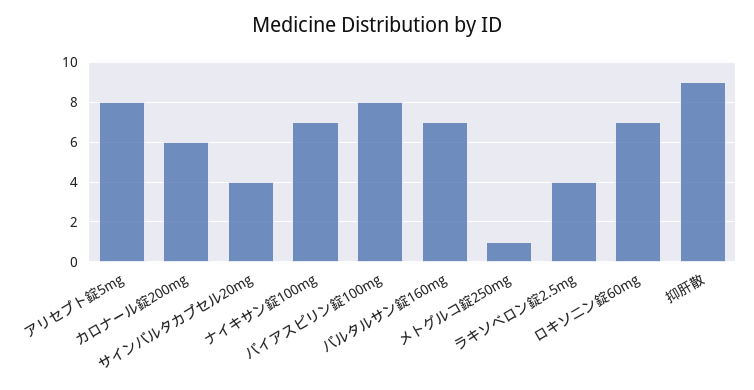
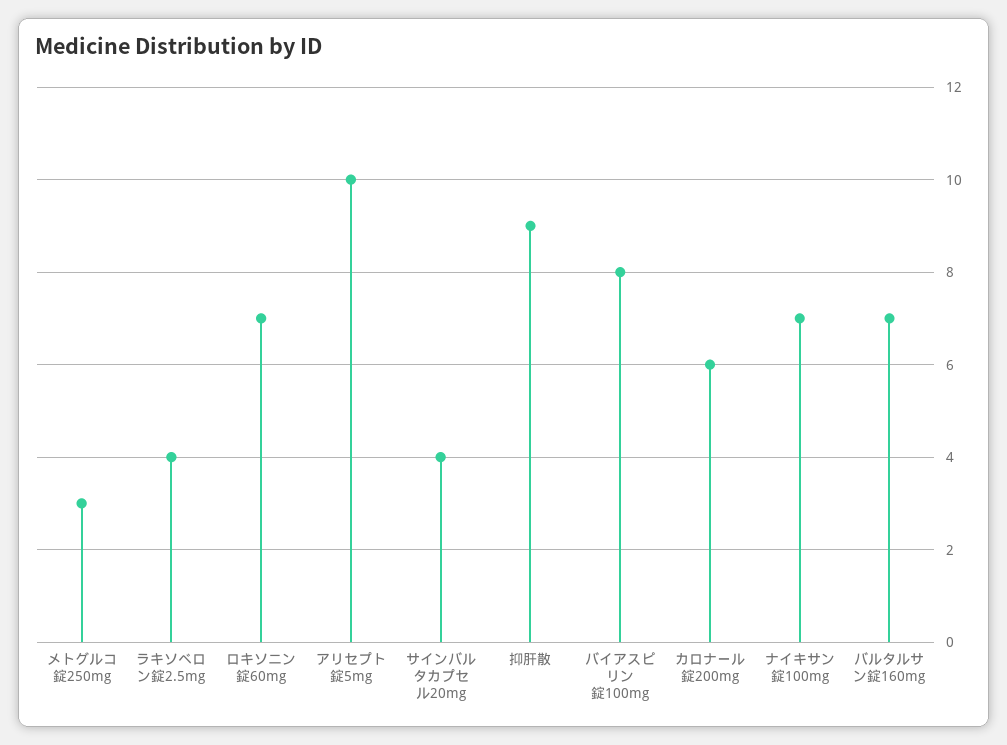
アリセプト錠5mg: 8 -> 10
メトグルコ錠250mg: 1 -> 3

